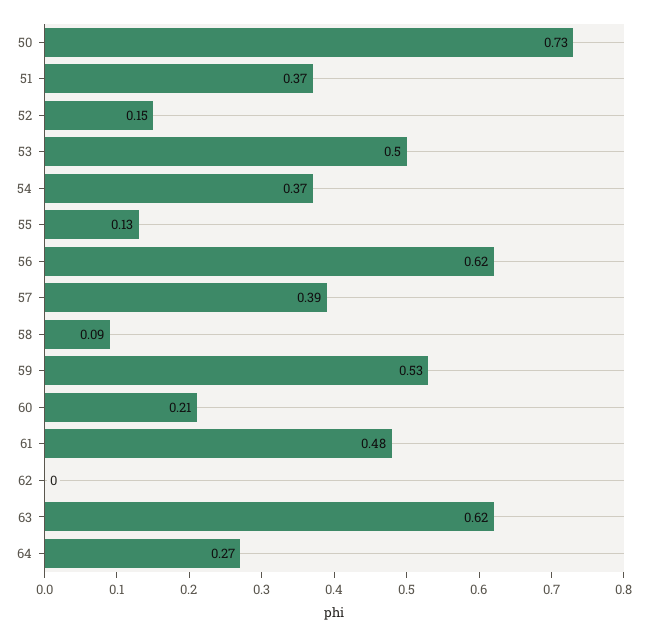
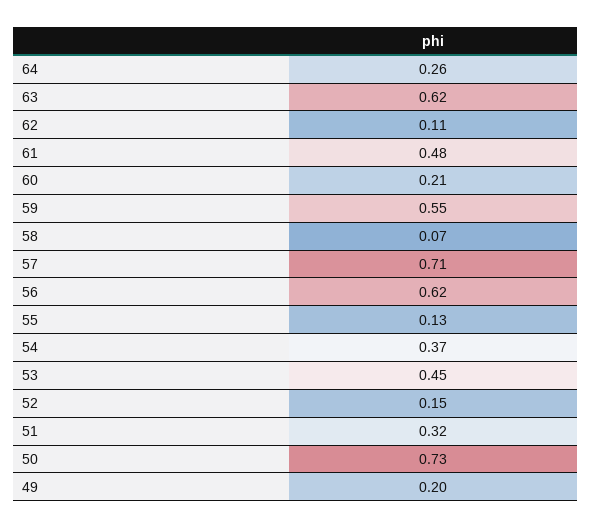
51: 0.37 -> 0.32
53: 0.5 -> 0.45
57: 0.39 -> 0.71
58: 0.09 -> 0.07
59: 0.53 -> 0.55
62: 0 -> 0.11
64: 0.27 -> 0.26
49: none -> 0.2

